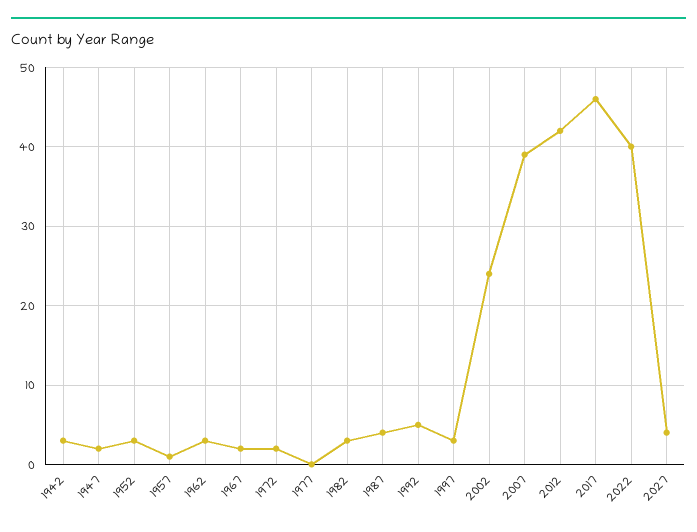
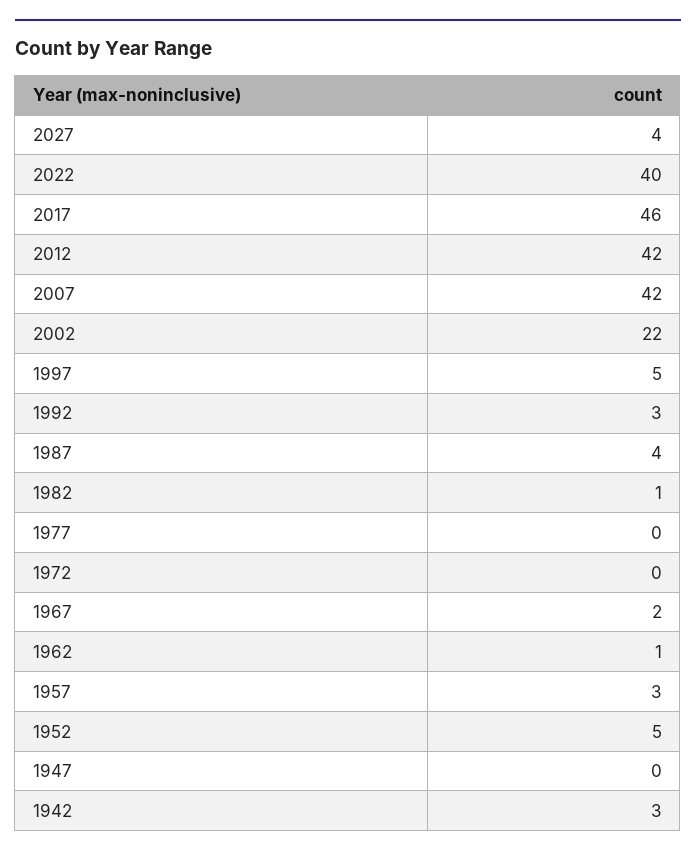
1947: 2 -> 0
1952: 3 -> 5
1957: 1 -> 3
1962: 3 -> 1
1972: 2 -> 0
1982: 3 -> 1
1992: 5 -> 3
1997: 3 -> 5
2002: 24 -> 22
2007: 39 -> 42

